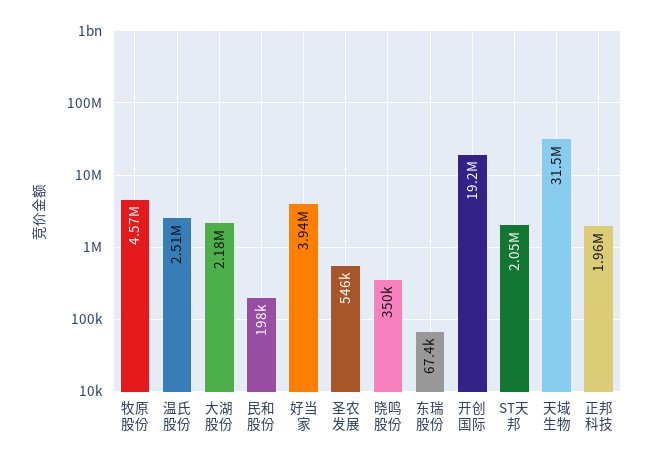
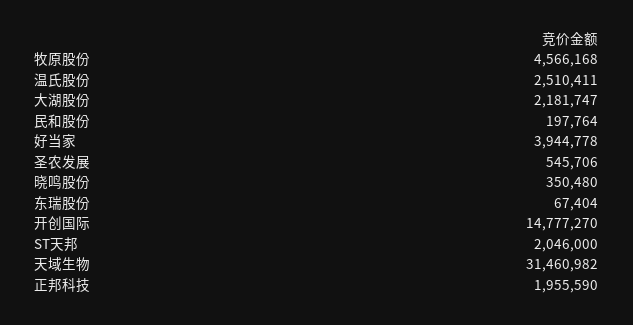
开创国际: 19200000 -> 14777270

